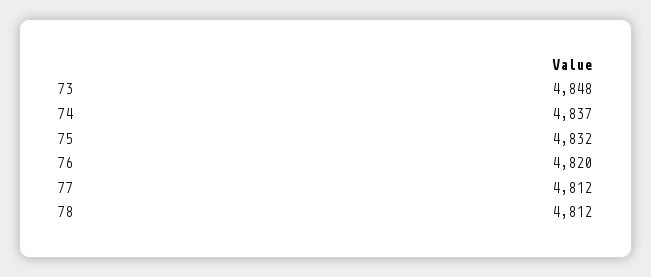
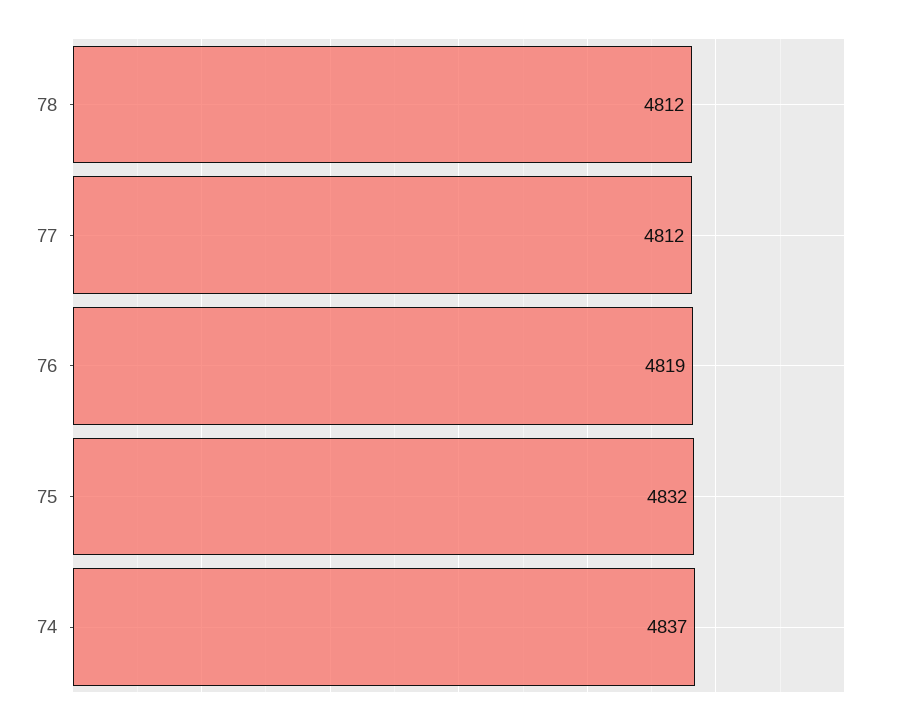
73: 4848 -> none
76: 4820 -> 4819

